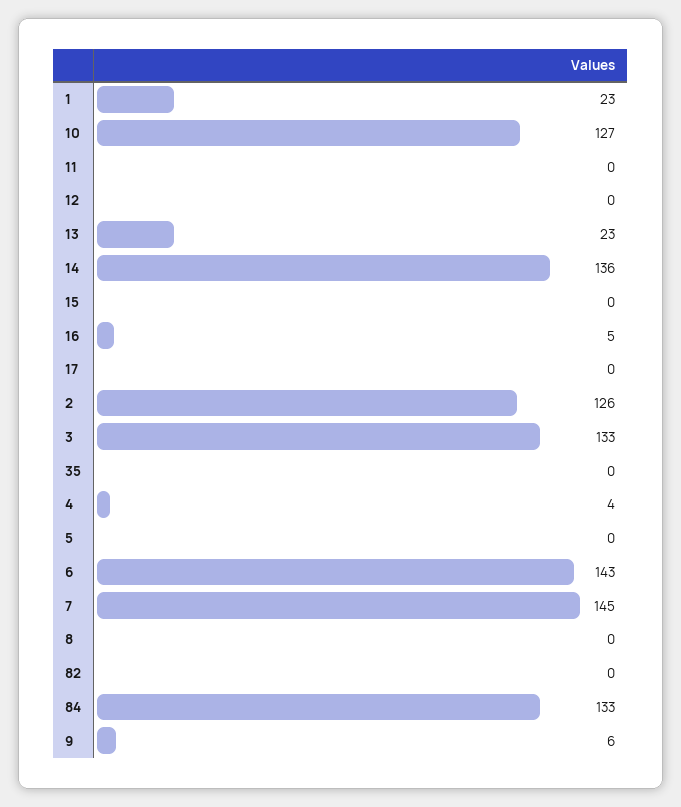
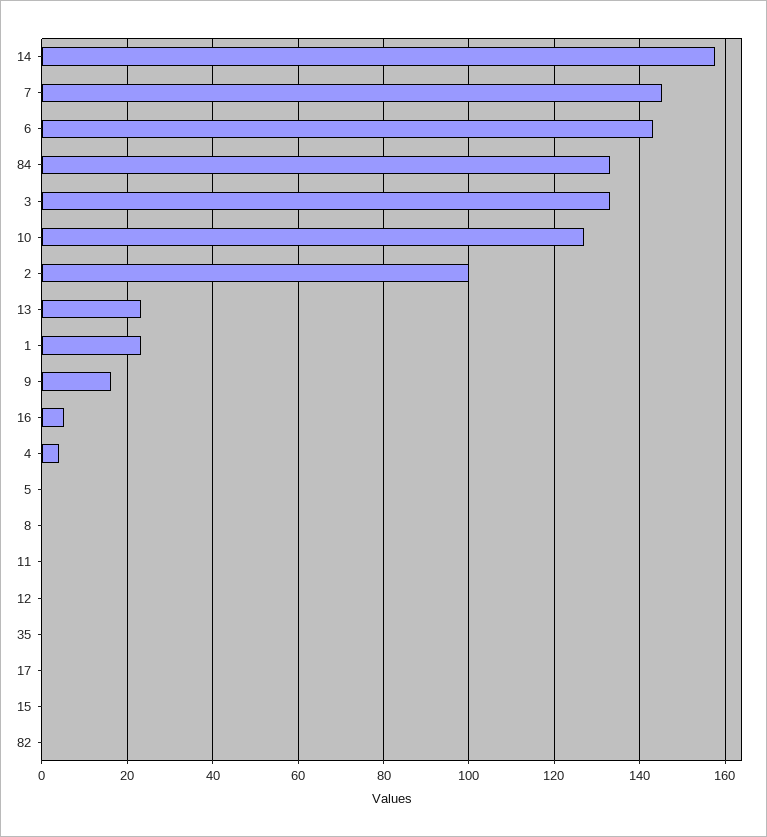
14: 136 -> 158
2: 126 -> 100
9: 6 -> 16

